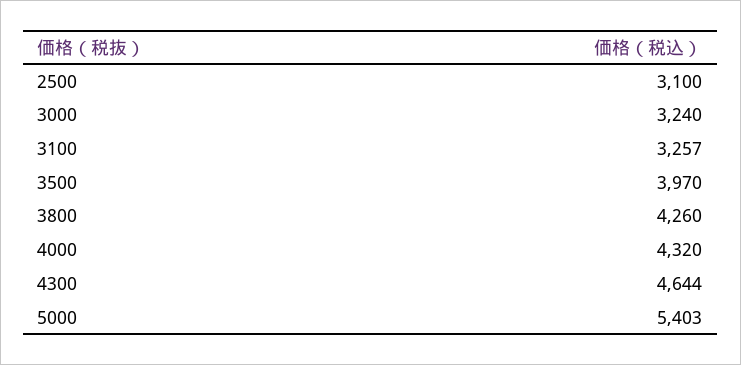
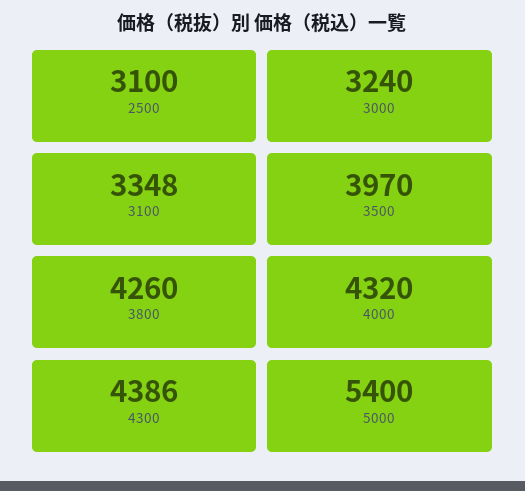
3100: 3257 -> 3348
4300: 4644 -> 4386
5000: 5403 -> 5400

